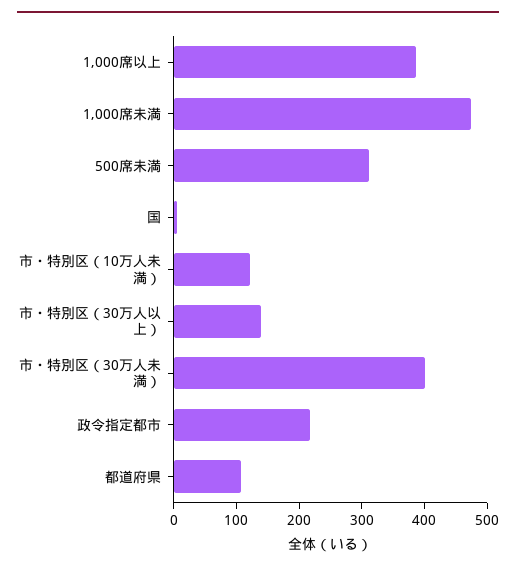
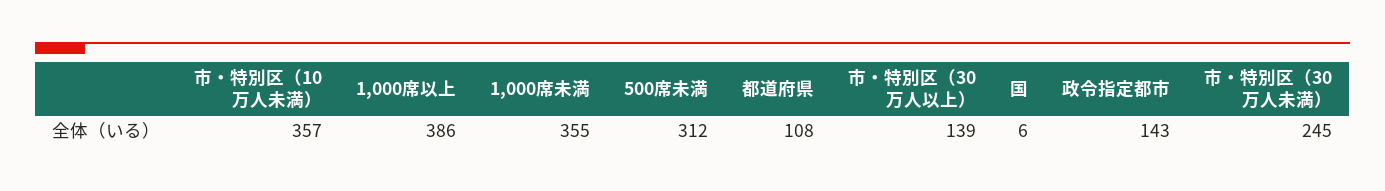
1,000席未満: 480 -> 355
市・特別区（10万人未満）: 120 -> 357
市・特別区（30万人未満）: 400 -> 245
政令指定都市: 220 -> 143

